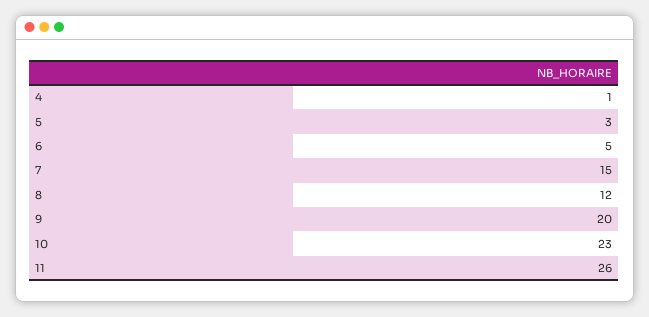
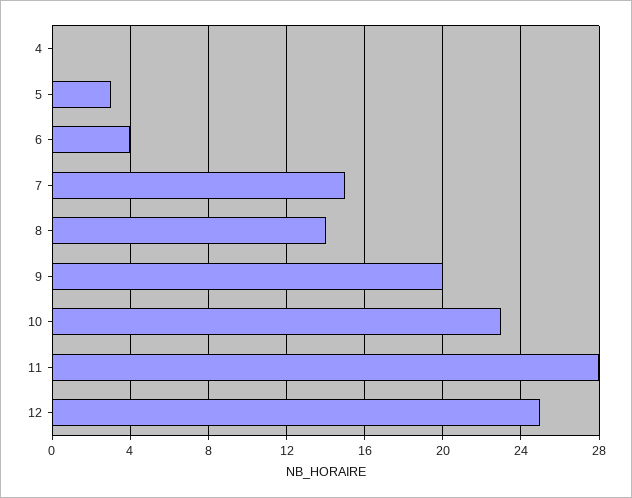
4: 1 -> 0
6: 5 -> 4
8: 12 -> 14
11: 26 -> 28
12: none -> 25

